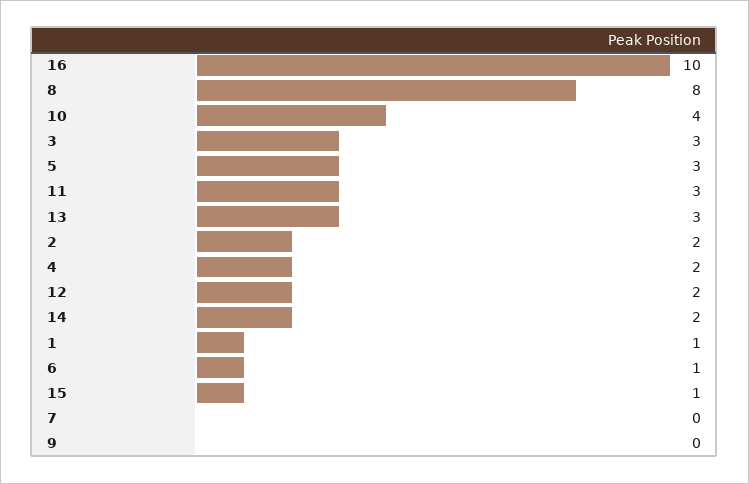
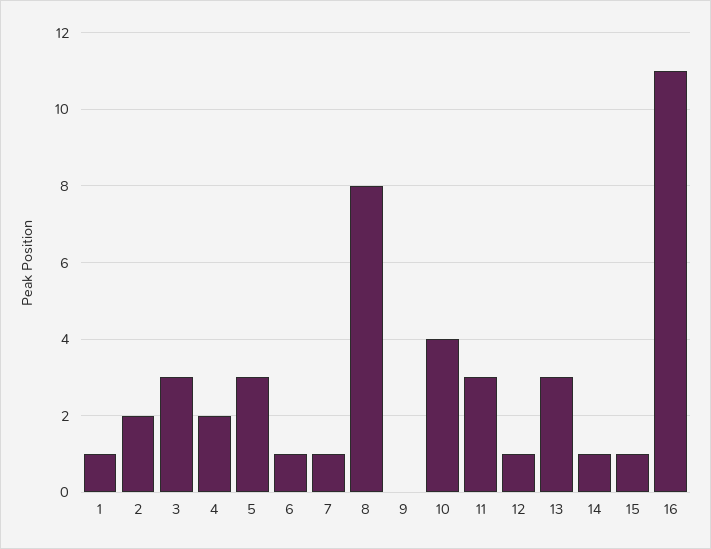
16: 10 -> 11
12: 2 -> 1
14: 2 -> 1
7: 0 -> 1

